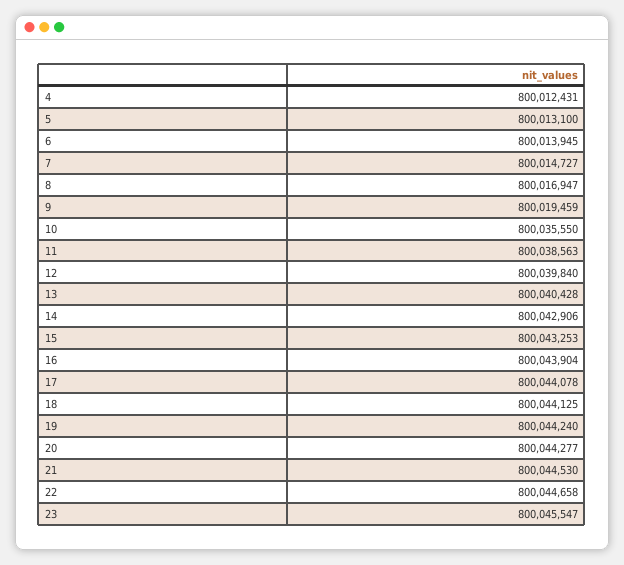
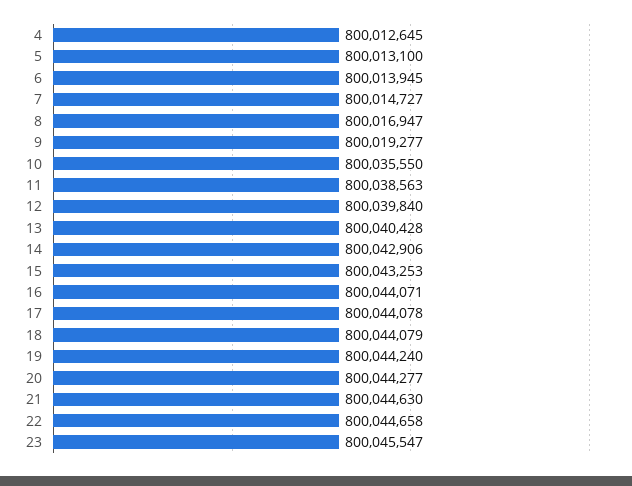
4: 800012431 -> 800012645
9: 800019459 -> 800019277
16: 800043904 -> 800044071
18: 800044125 -> 800044079
21: 800044530 -> 800044630

